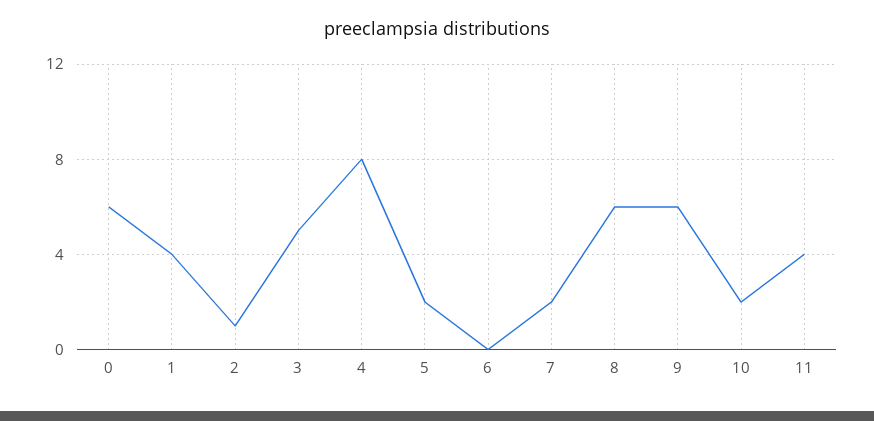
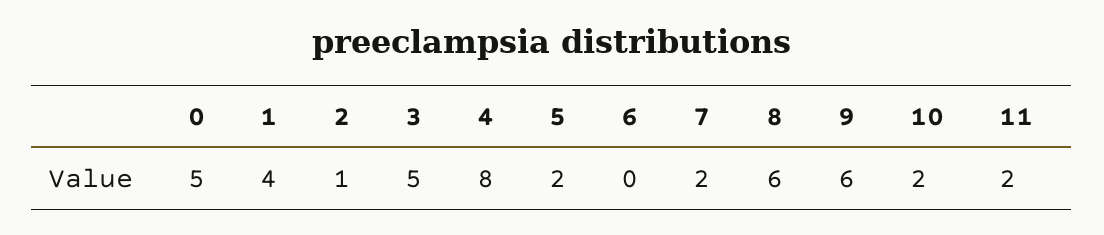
0: 6 -> 5
11: 4 -> 2

